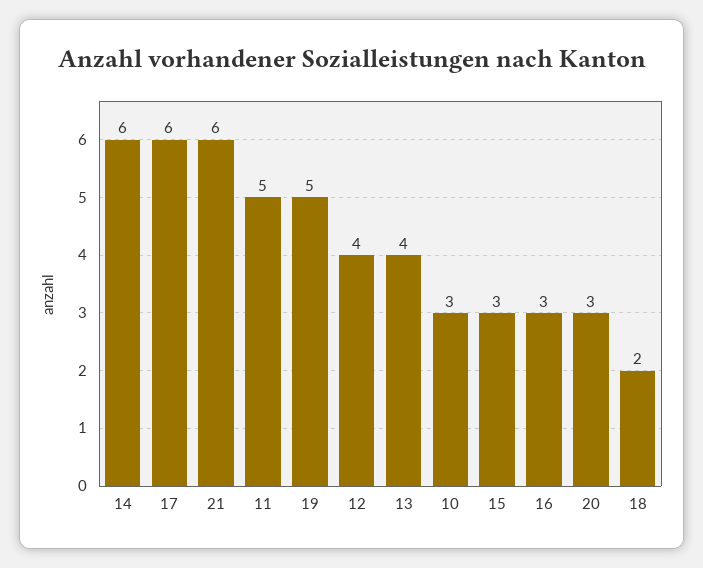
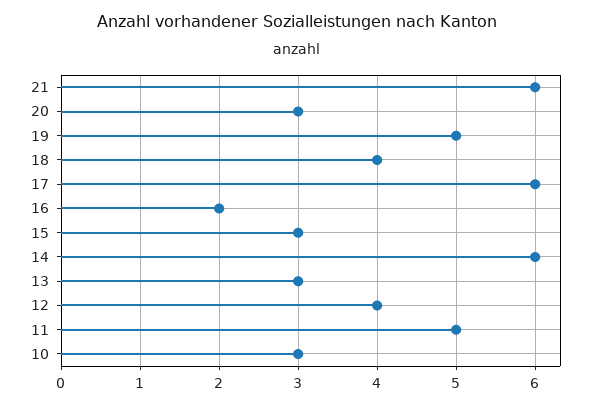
13: 4 -> 3
16: 3 -> 2
18: 2 -> 4

